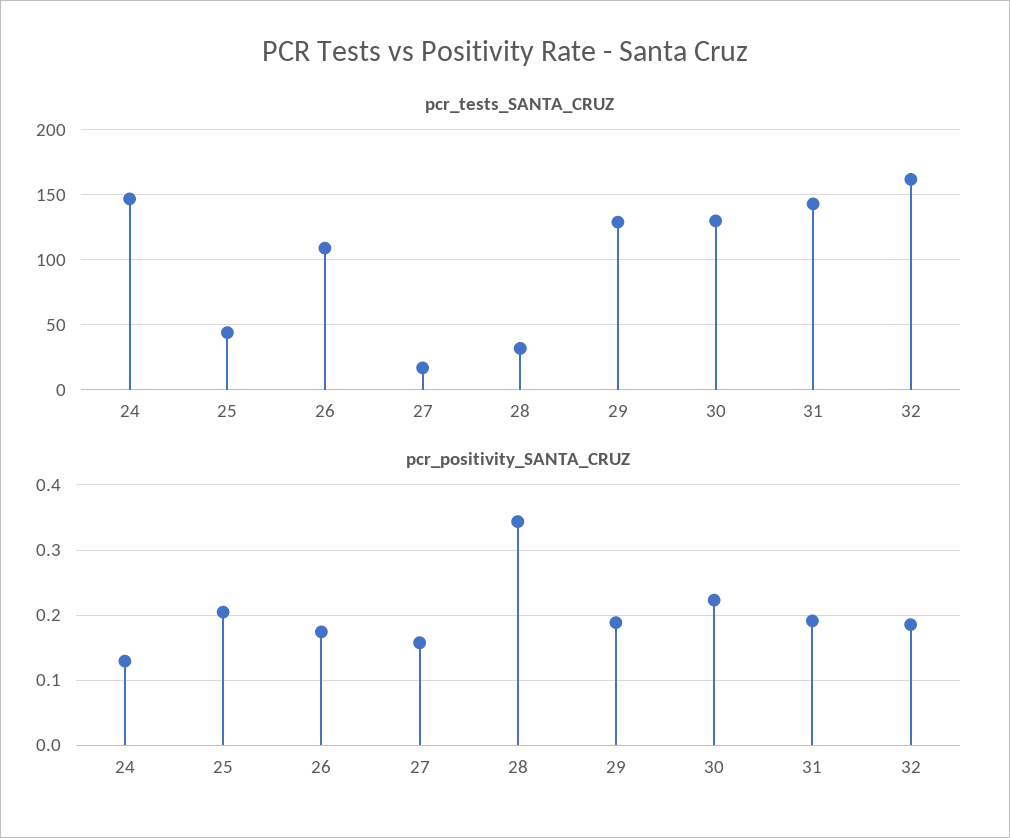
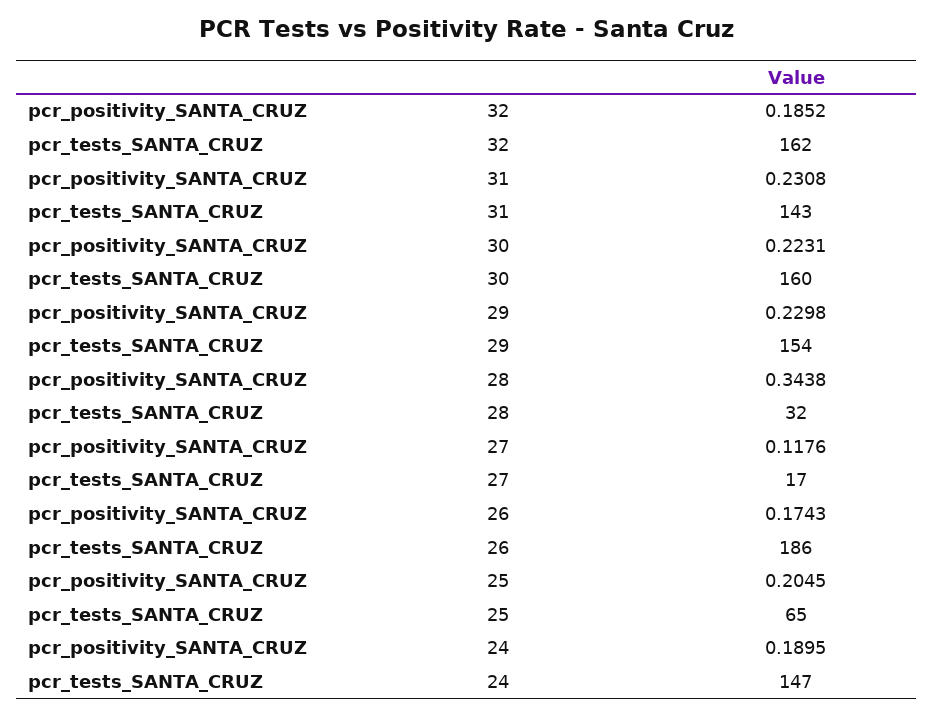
pcr_tests_SANTA_CRUZ, 25: 45 -> 65
pcr_tests_SANTA_CRUZ, 26: 110 -> 186
pcr_tests_SANTA_CRUZ, 29: 130 -> 154
pcr_tests_SANTA_CRUZ, 30: 130 -> 160
pcr_positivity_SANTA_CRUZ, 24: 0.13 -> 0.1895
pcr_positivity_SANTA_CRUZ, 27: 0.16 -> 0.1176
pcr_positivity_SANTA_CRUZ, 29: 0.19 -> 0.2298
pcr_positivity_SANTA_CRUZ, 31: 0.19 -> 0.2308

